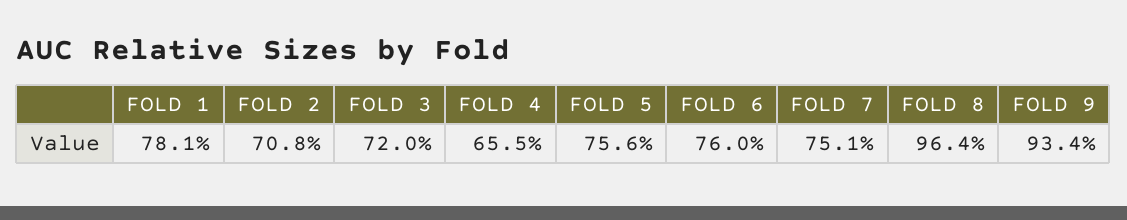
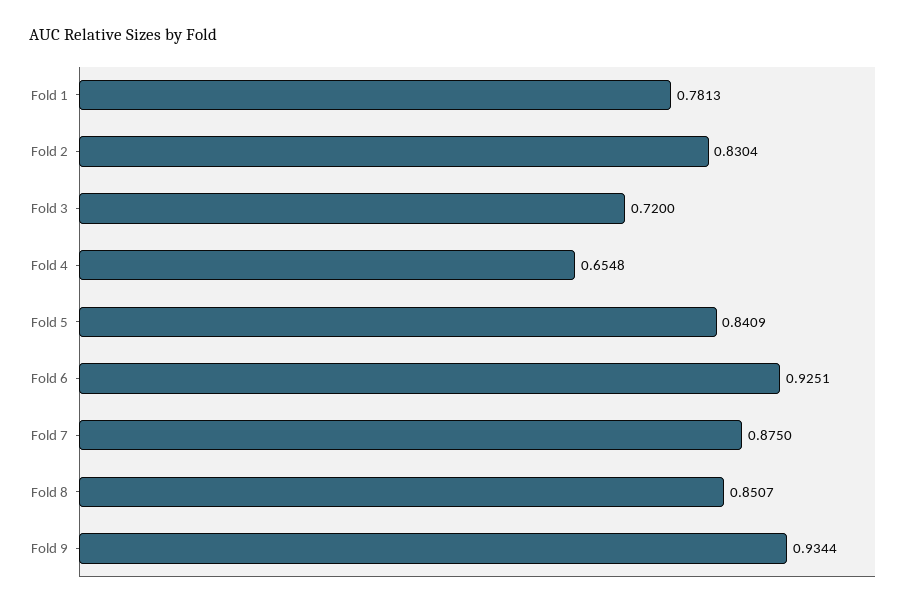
FOLD 2: 0.708 -> 0.8304
FOLD 5: 0.756 -> 0.8409
FOLD 6: 0.76 -> 0.9251
FOLD 7: 0.751 -> 0.875
FOLD 8: 0.964 -> 0.8507

